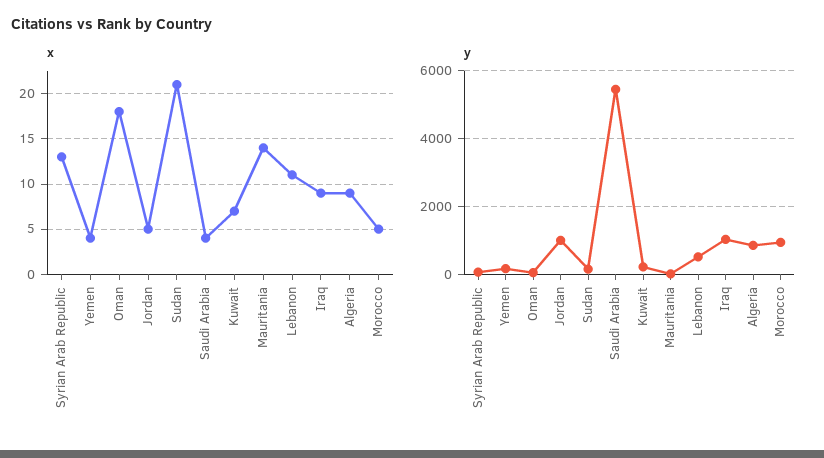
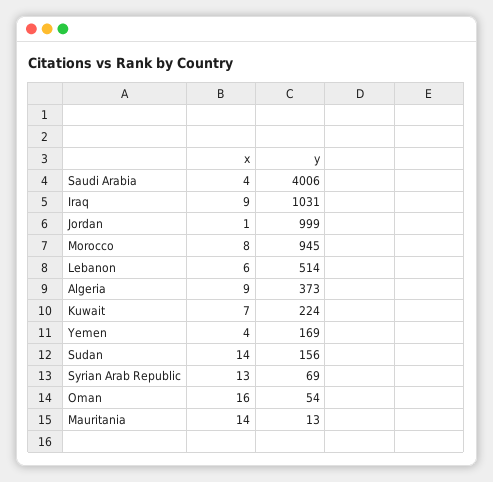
x, Oman: 18 -> 16
x, Jordan: 5 -> 1
x, Sudan: 21 -> 14
x, Lebanon: 11 -> 6
x, Morocco: 5 -> 8
y, Saudi Arabia: 5400 -> 4006
y, Algeria: 800 -> 373

